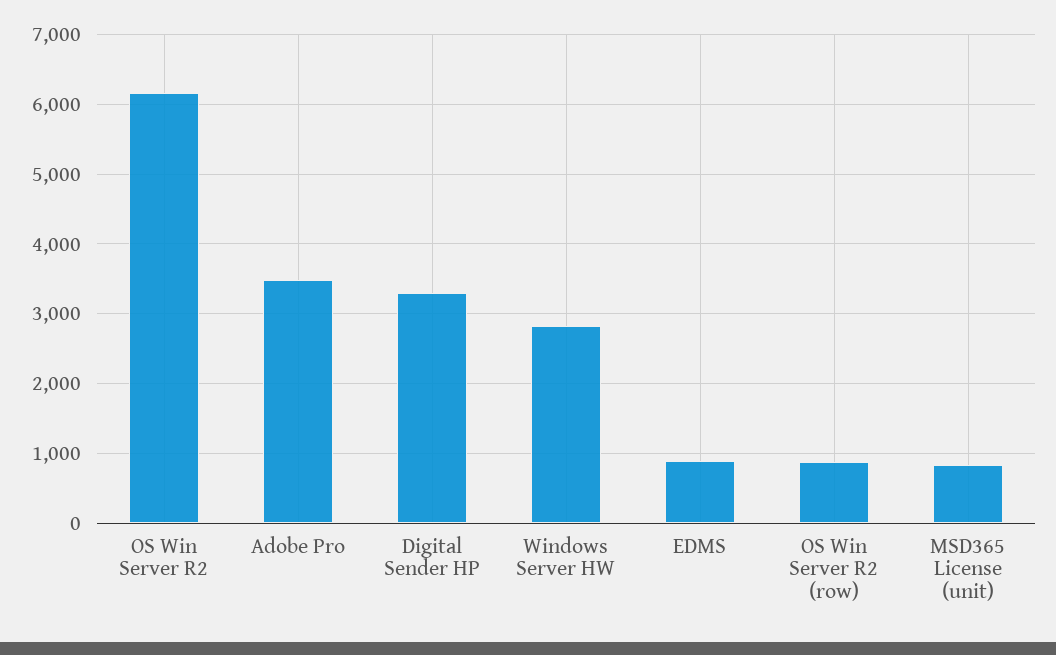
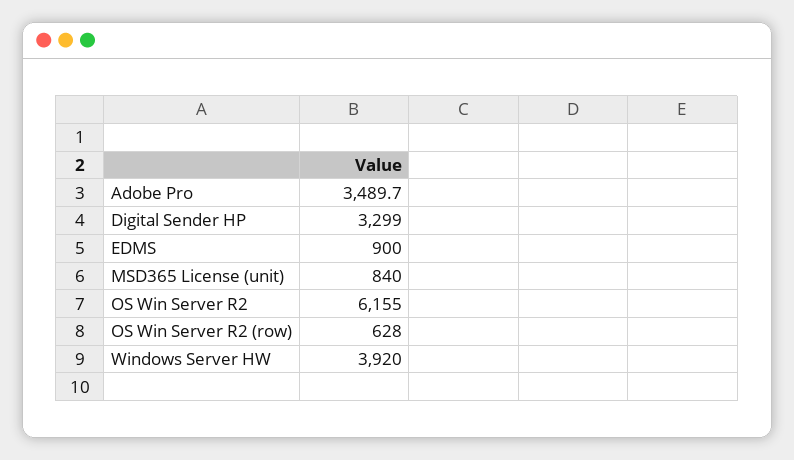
Windows Server HW: 2800 -> 3920
OS Win Server R2 (row): 900 -> 628

